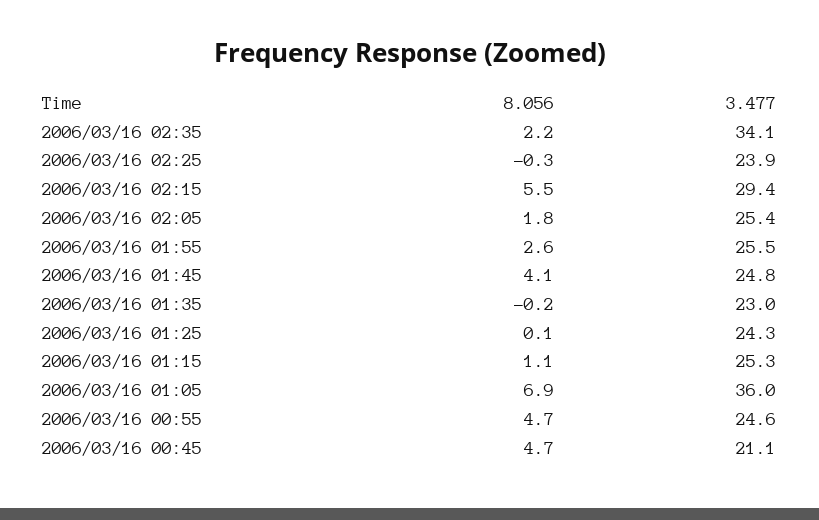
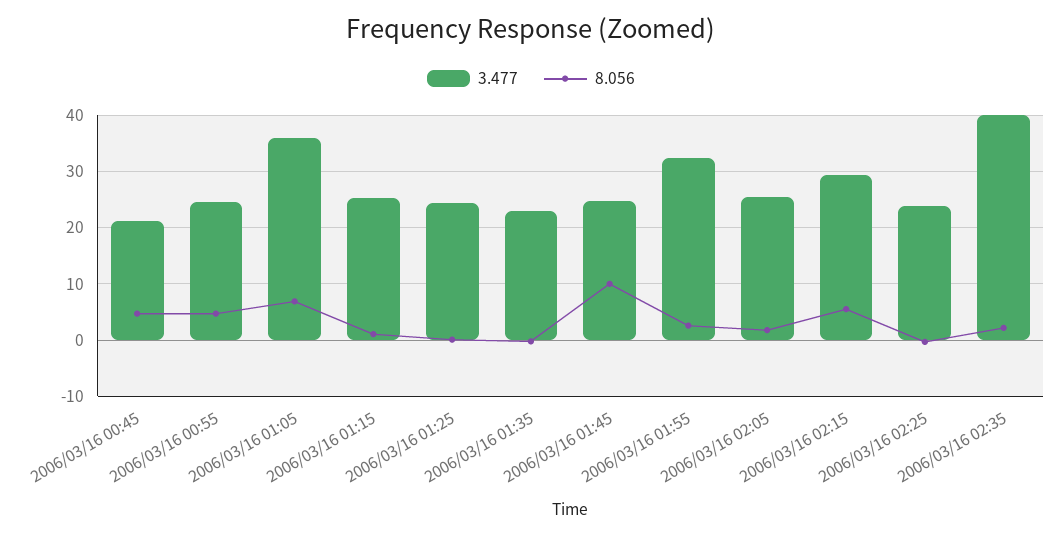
3.477, 2006/03/16 02:35: 34.1 -> 40
3.477, 2006/03/16 01:55: 25.5 -> 32
8.056, 2006/03/16 01:45: 4.1 -> 10

